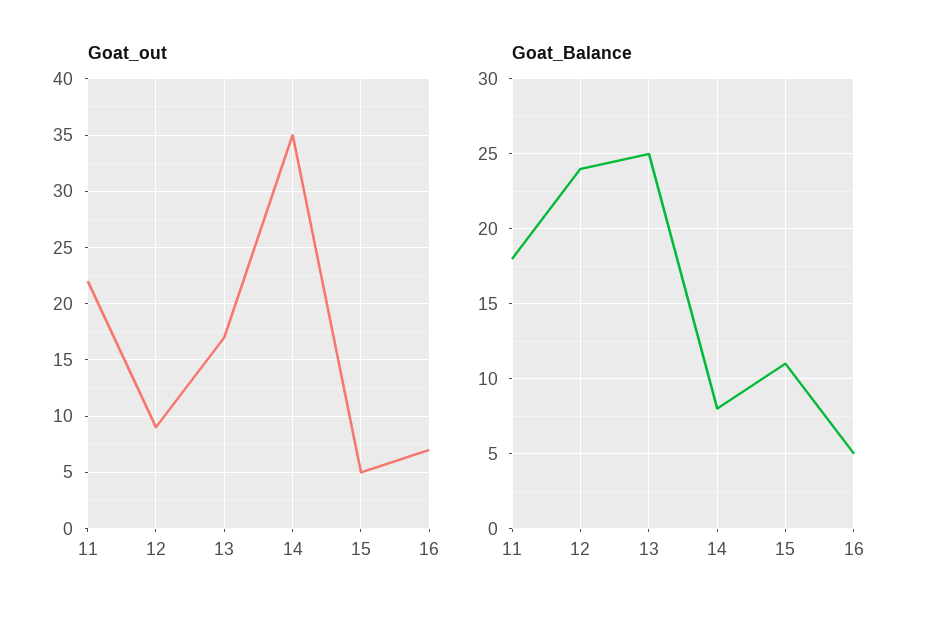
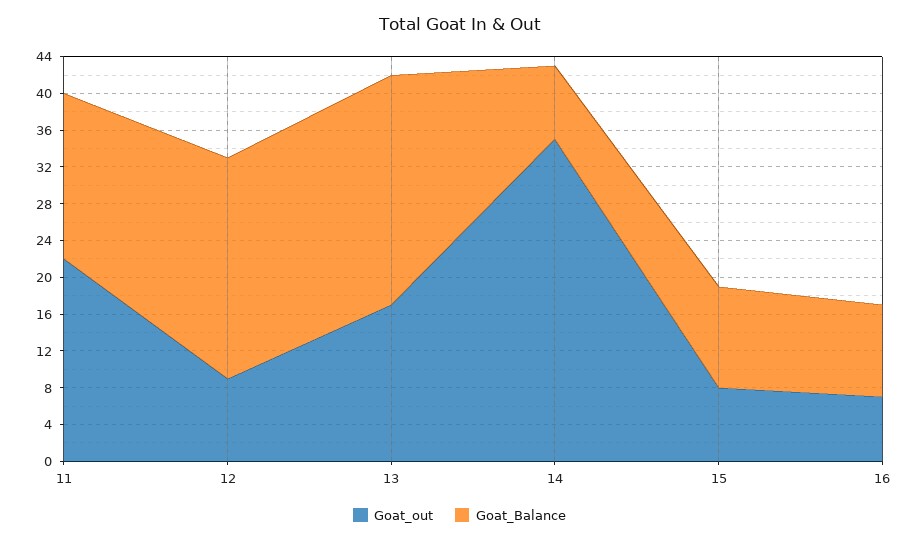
Goat_out, 15: 5 -> 8
Goat_Balance, 16: 5 -> 10

